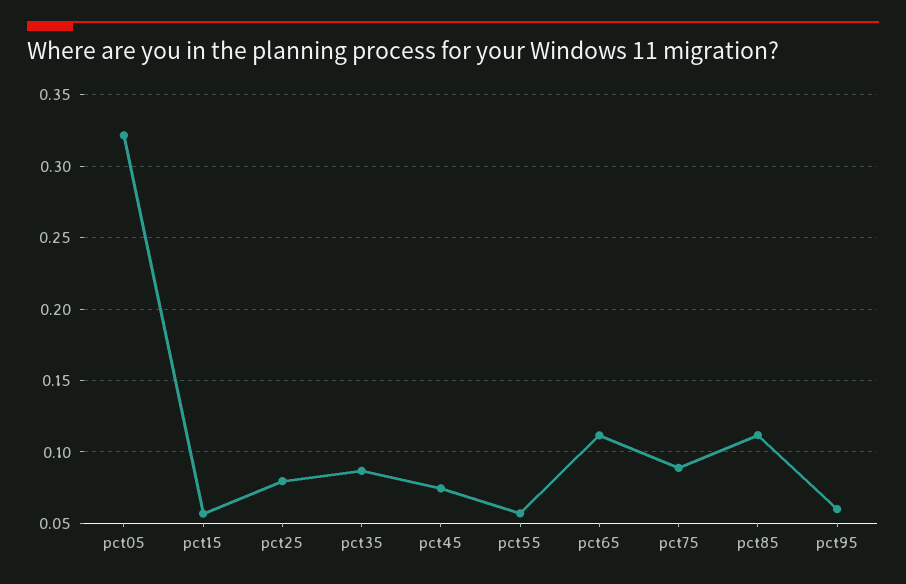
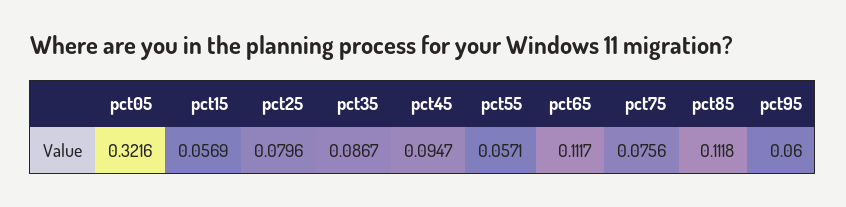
pct45: 0.075 -> 0.0947
pct75: 0.09 -> 0.0756

